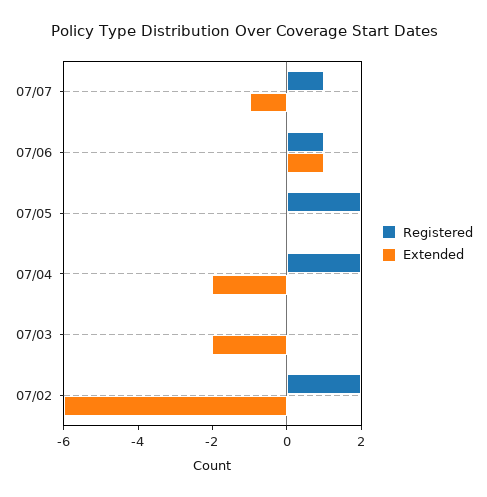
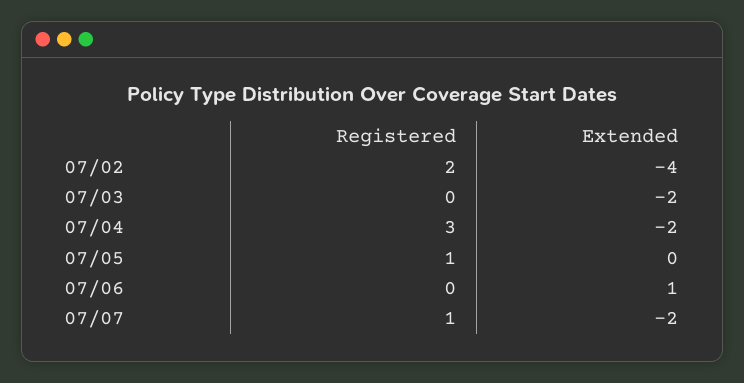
Extended, 07/07: -1 -> -2
Registered, 07/06: 1 -> 0
Registered, 07/05: 2 -> 1
Registered, 07/04: 2 -> 3
Extended, 07/02: -6 -> -4

